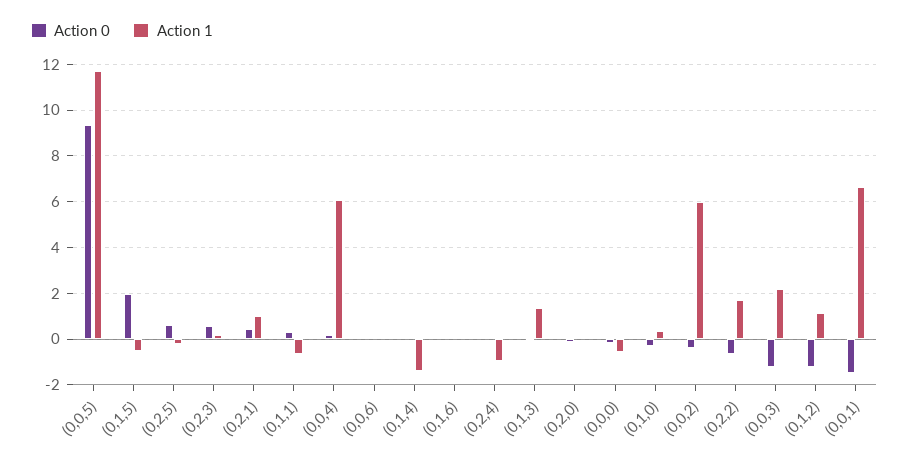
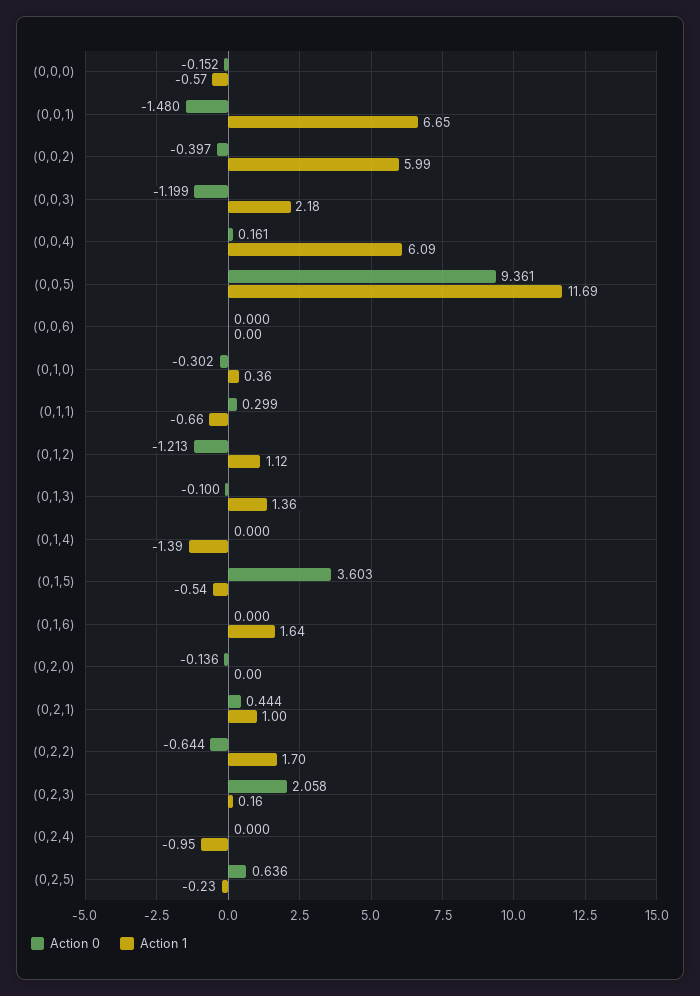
Action 0, (0,1,5): 2 -> 3.603
Action 0, (0,2,3): 0.5 -> 2.058
Action 1, (0,1,6): 0 -> 1.64

